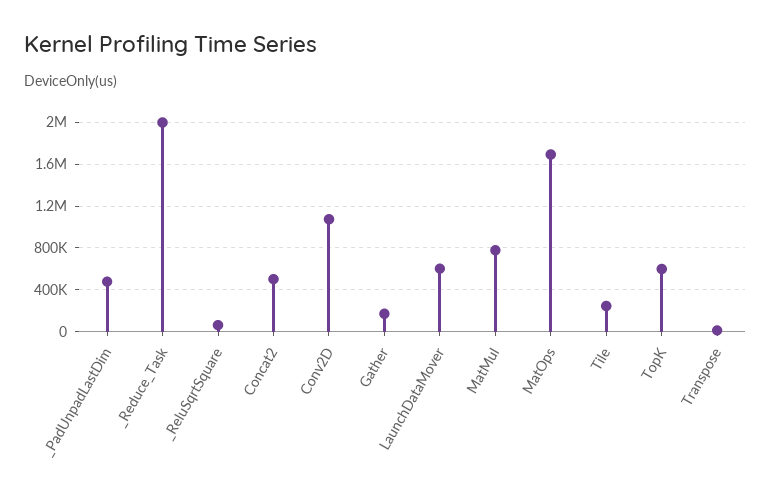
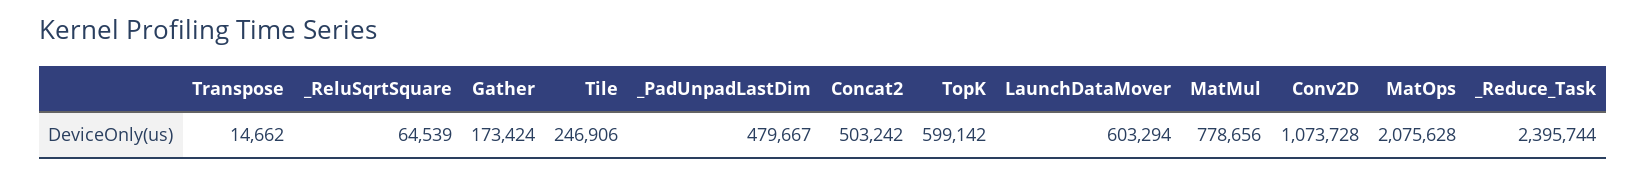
_Reduce_Task: 2000000 -> 2395744
MatOps: 1700000 -> 2075628

